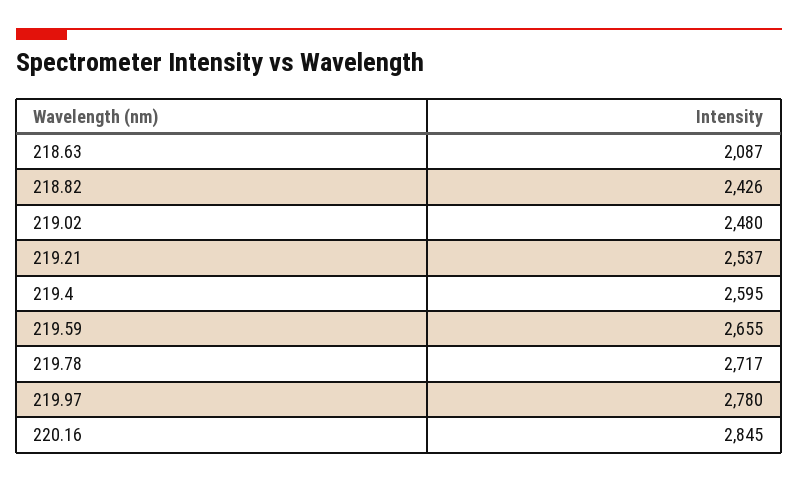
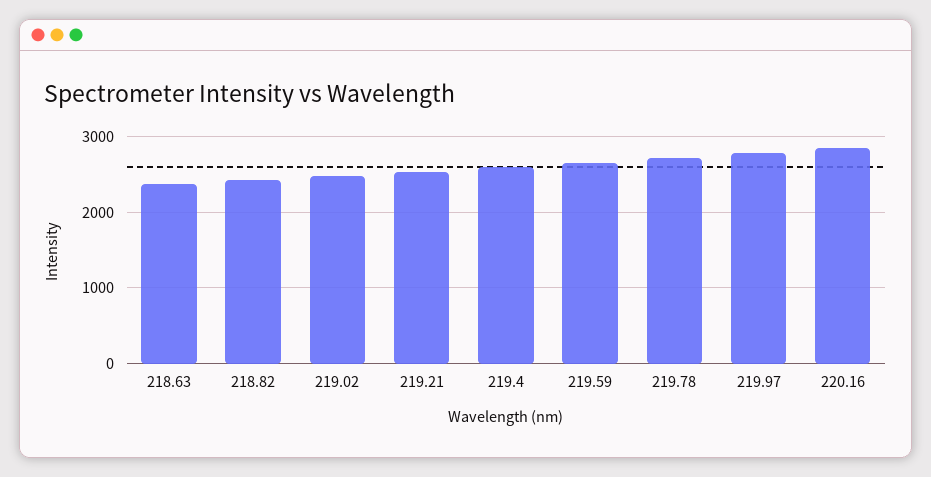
218.63: 2087 -> 2400

